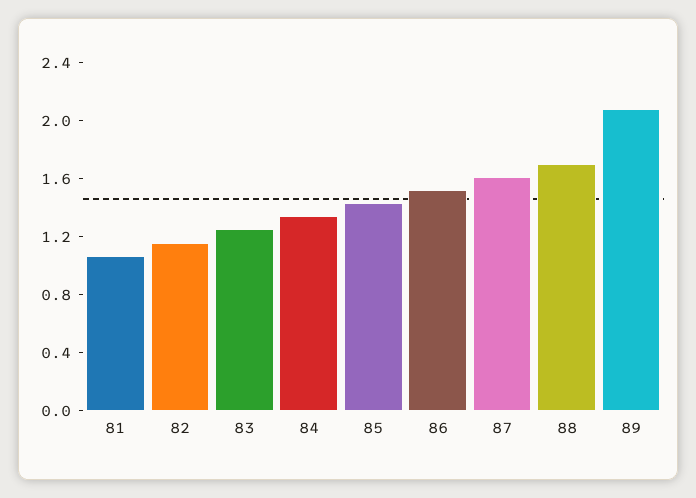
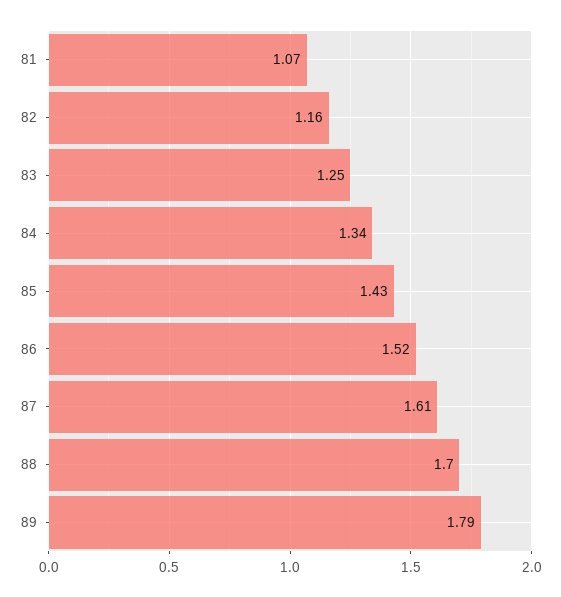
89: 2.1 -> 1.79

